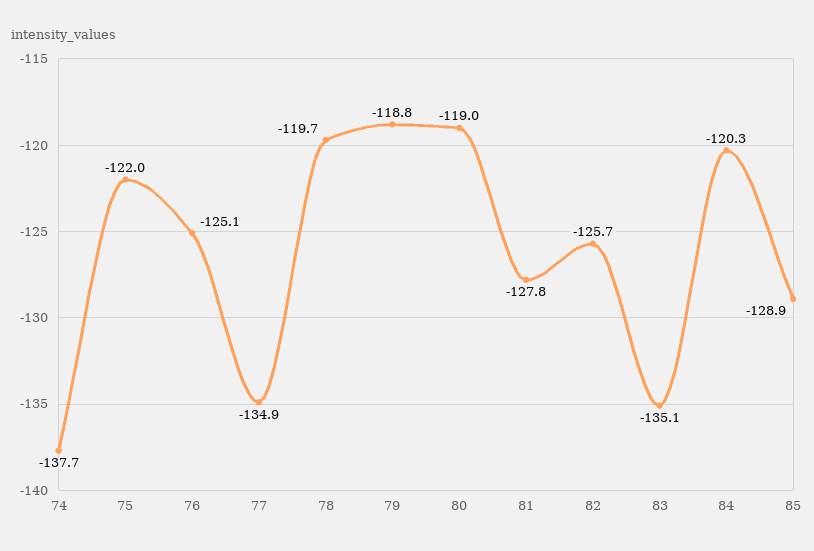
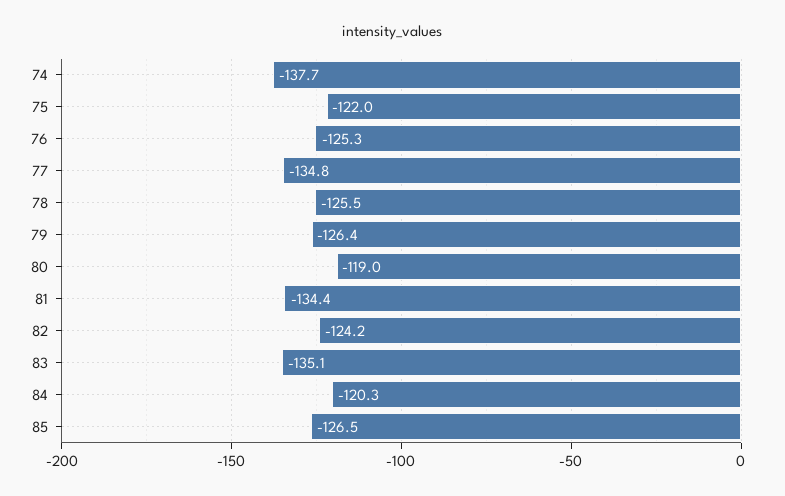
76: -125.1 -> -125.3
77: -134.9 -> -134.8
78: -119.7 -> -125.5
79: -118.8 -> -126.4
81: -127.8 -> -134.4
82: -125.7 -> -124.2
85: -128.9 -> -126.5

